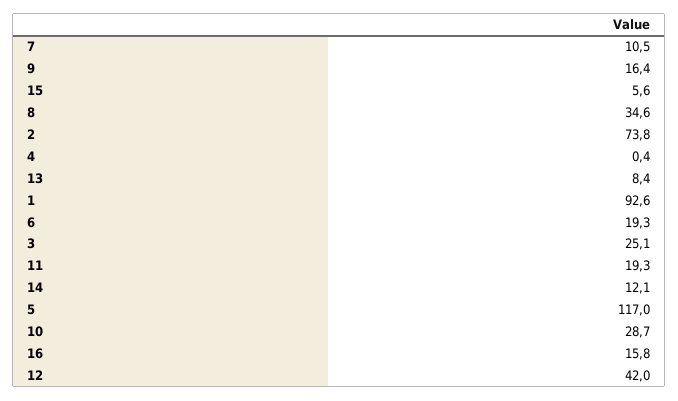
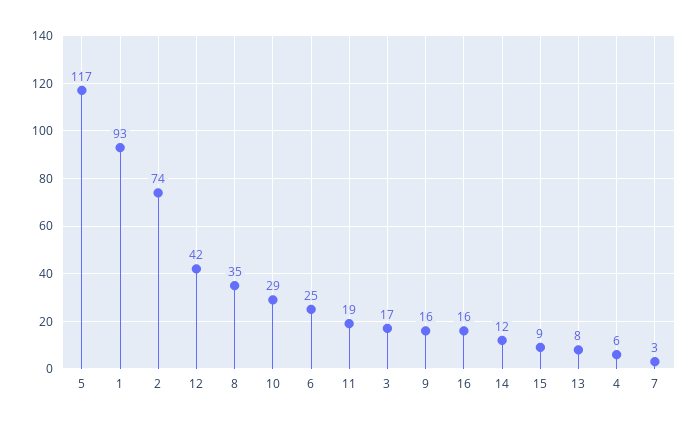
7: 10.5 -> 3
15: 5.6 -> 9
4: 0.4 -> 6
6: 19.3 -> 25
3: 25.1 -> 17

